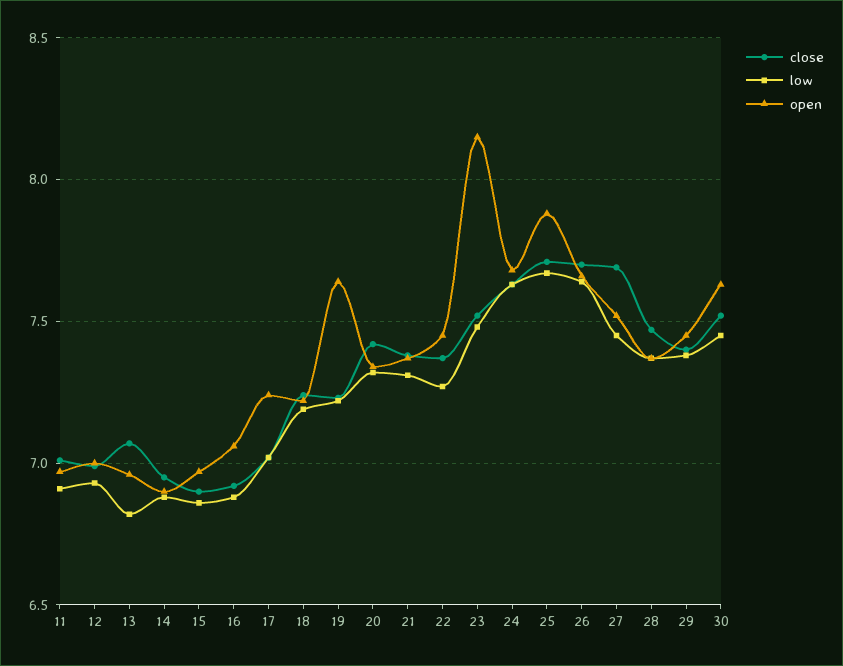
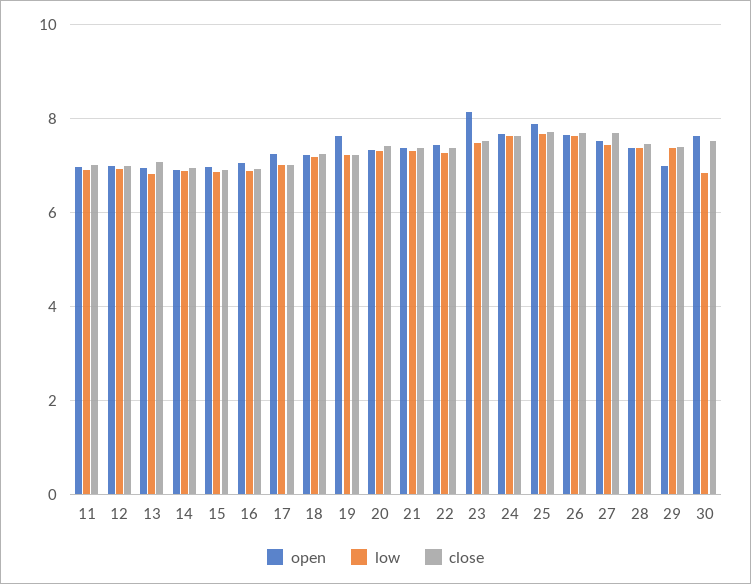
open, 29: 7.45 -> 7
low, 30: 7.45 -> 6.8

